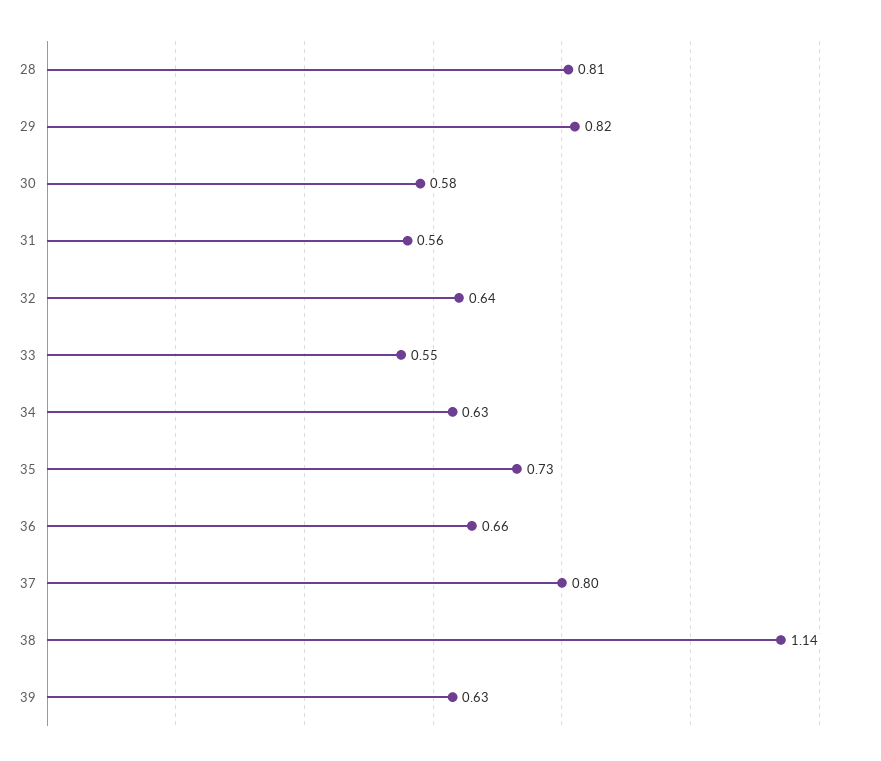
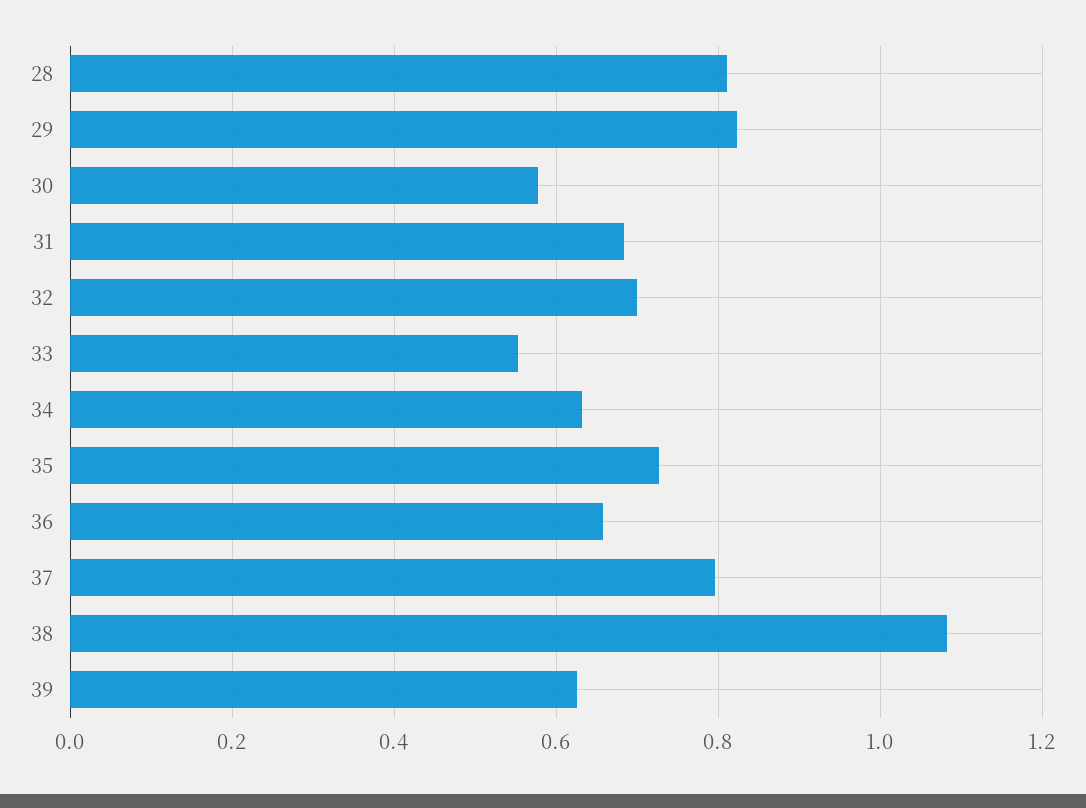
31: 0.56 -> 0.68
32: 0.64 -> 0.7
38: 1.14 -> 1.08

